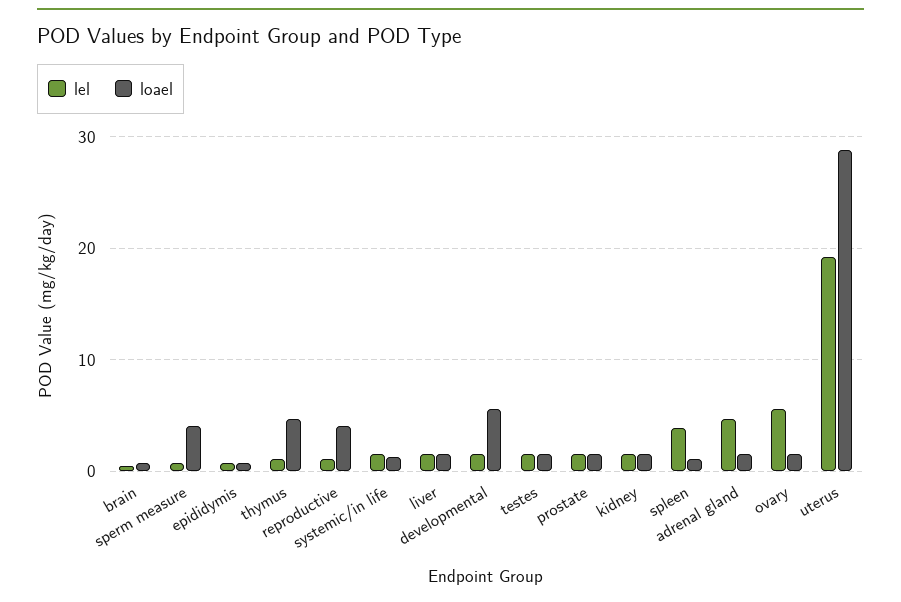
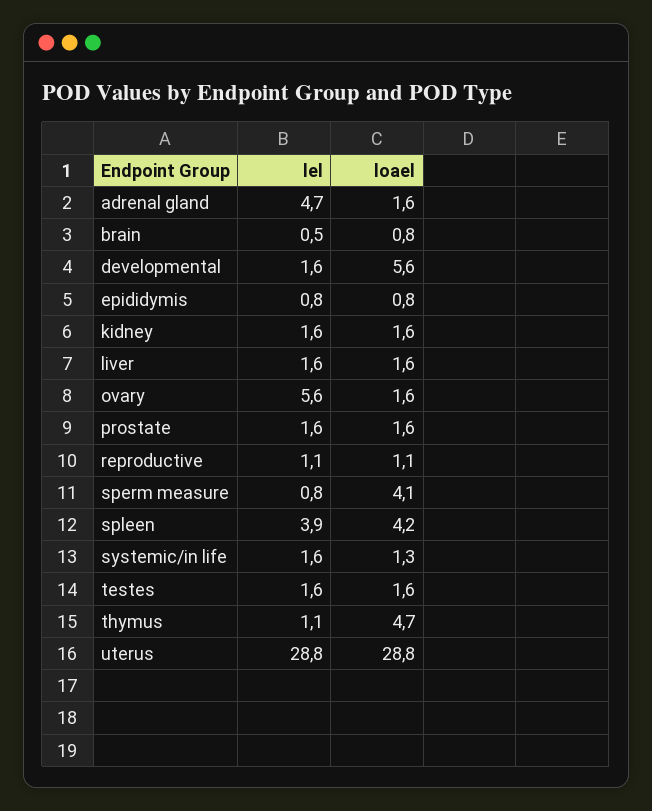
loael, reproductive: 4 -> 1.1
loael, spleen: 1 -> 4.2
lel, uterus: 19 -> 28.8

